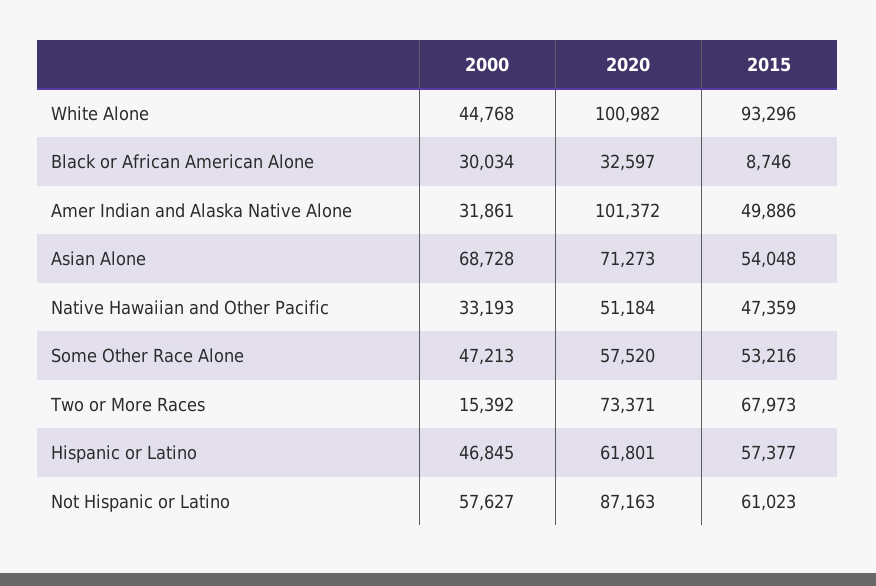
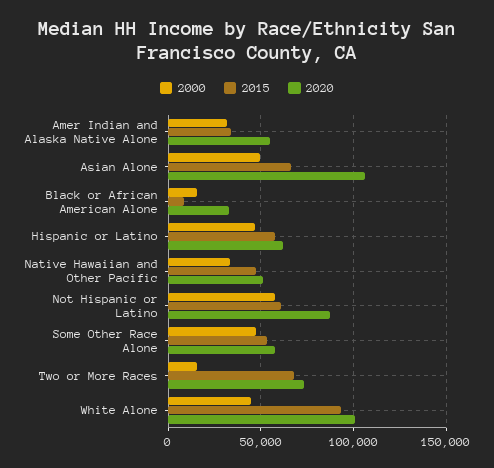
2000, Black or African American Alone: 30034 -> 15000
2020, Amer Indian and Alaska Native Alone: 101372 -> 55000
2015, Amer Indian and Alaska Native Alone: 49886 -> 35000
2000, Asian Alone: 68728 -> 50000
2020, Asian Alone: 71273 -> 105000
2015, Asian Alone: 54048 -> 65000

